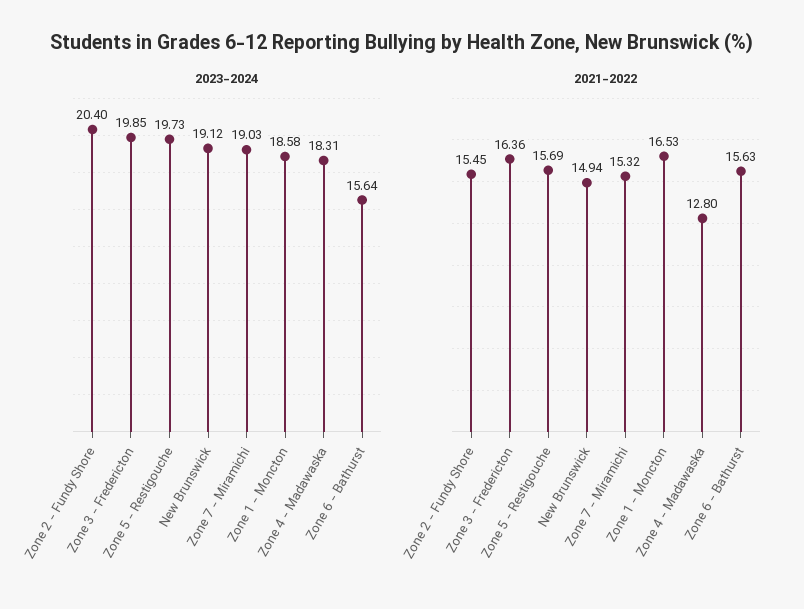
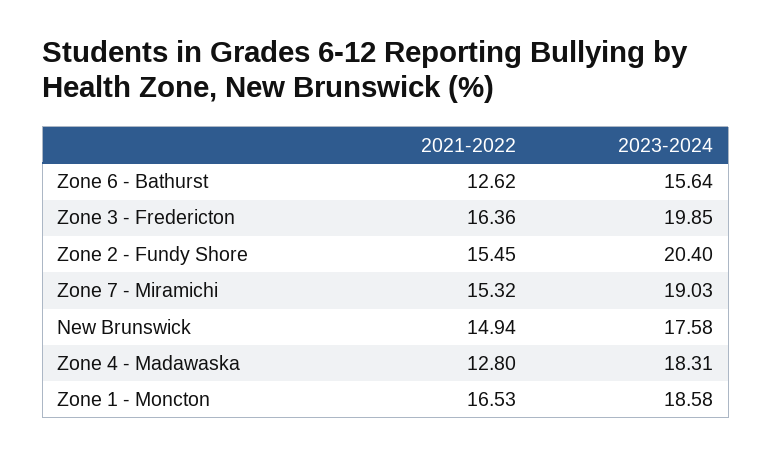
2023-2024, Zone 5 - Restigouche: 19.73 -> none
2023-2024, New Brunswick: 19.12 -> 17.58
2021-2022, Zone 5 - Restigouche: 15.69 -> none
2021-2022, Zone 6 - Bathurst: 15.63 -> 12.62

